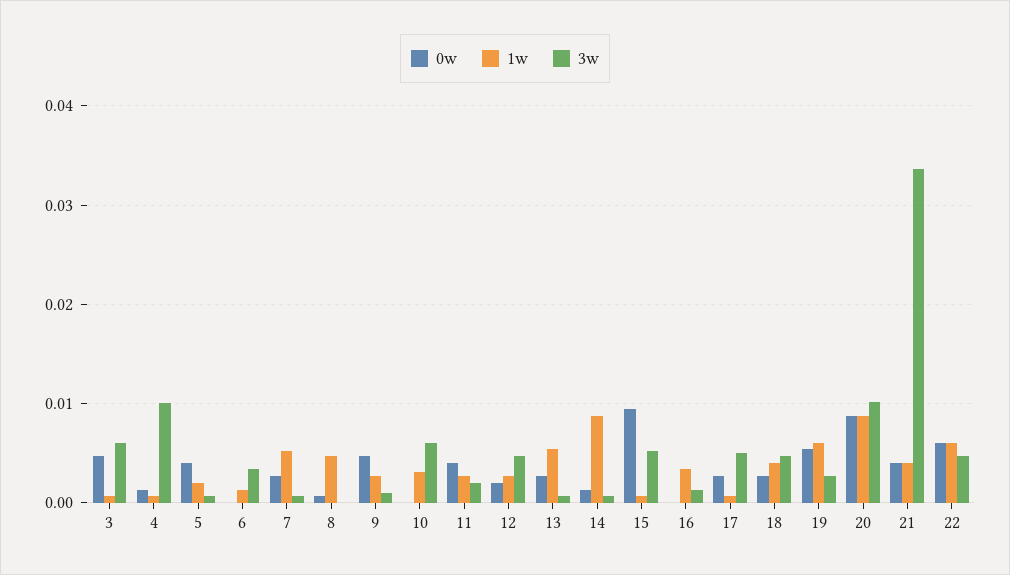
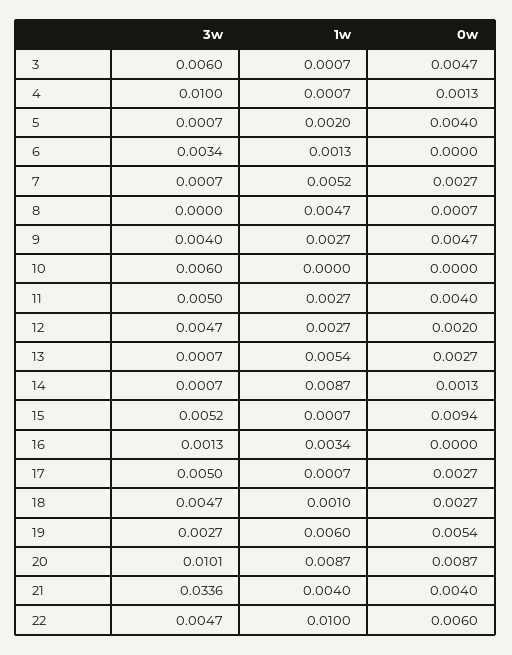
3w, 9: 0.001 -> 0.004
1w, 10: 0.003 -> 0
3w, 11: 0.002 -> 0.005
1w, 18: 0.004 -> 0.001
1w, 22: 0.006 -> 0.01

